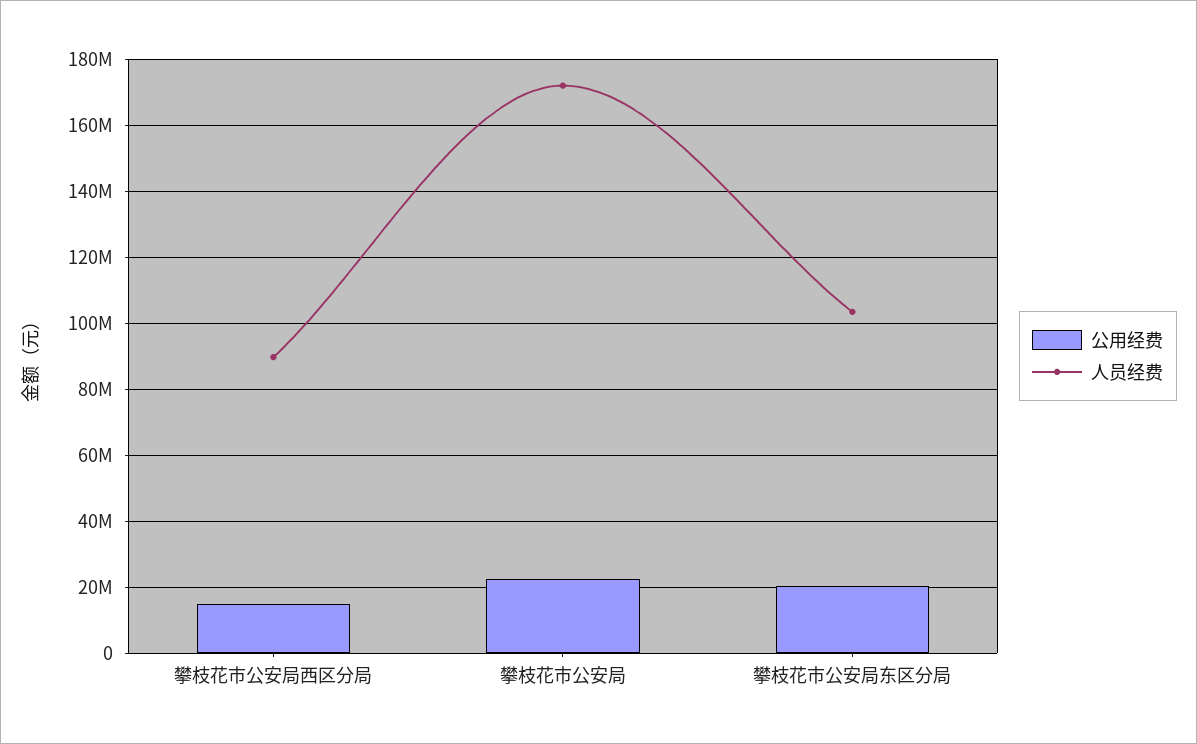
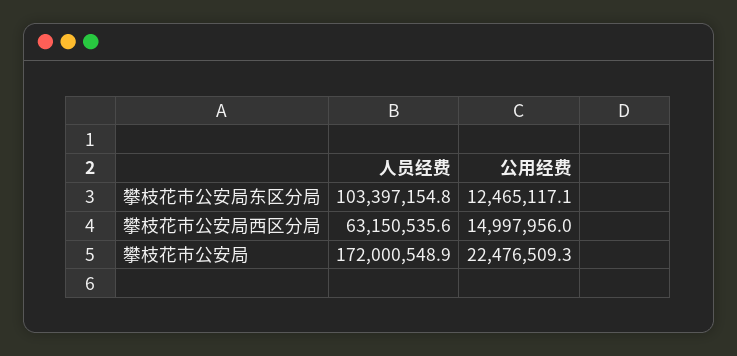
人员经费, 攀枝花市公安局西区分局: 90000000 -> 63150535.6
公用经费, 攀枝花市公安局东区分局: 20000000 -> 12465117.1

